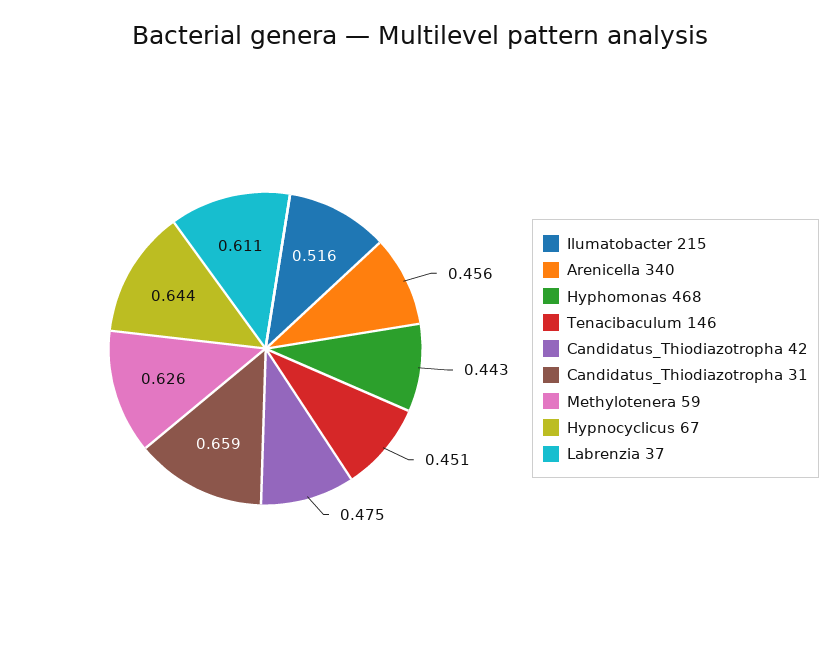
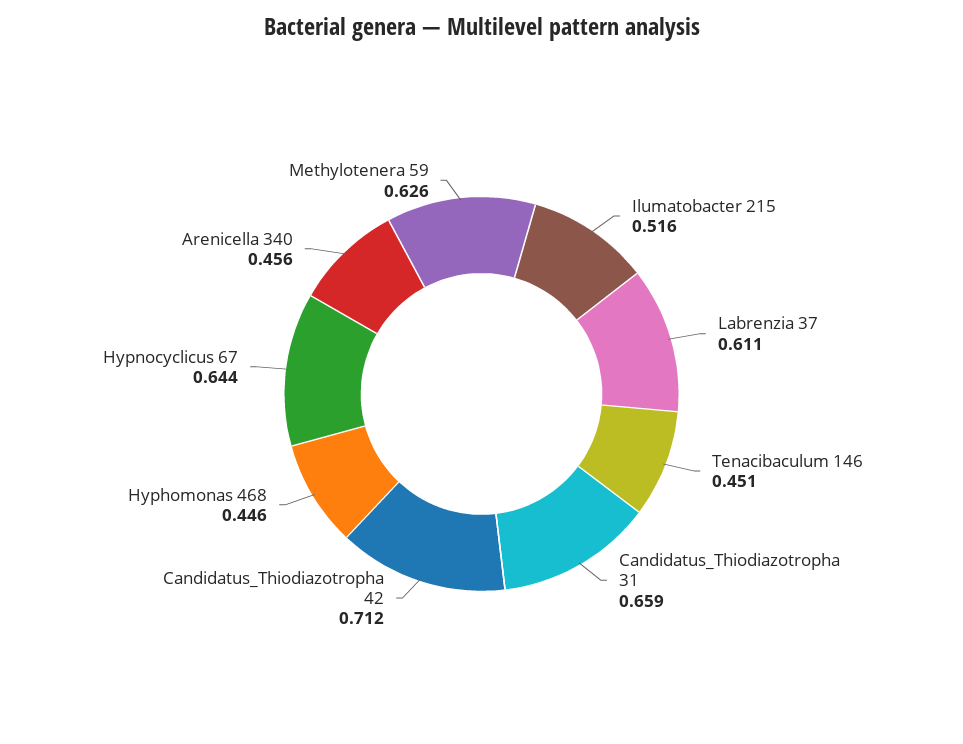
Hyphomonas 468: 0.443 -> 0.446
Candidatus_Thiodiazotropha 42: 0.475 -> 0.712

